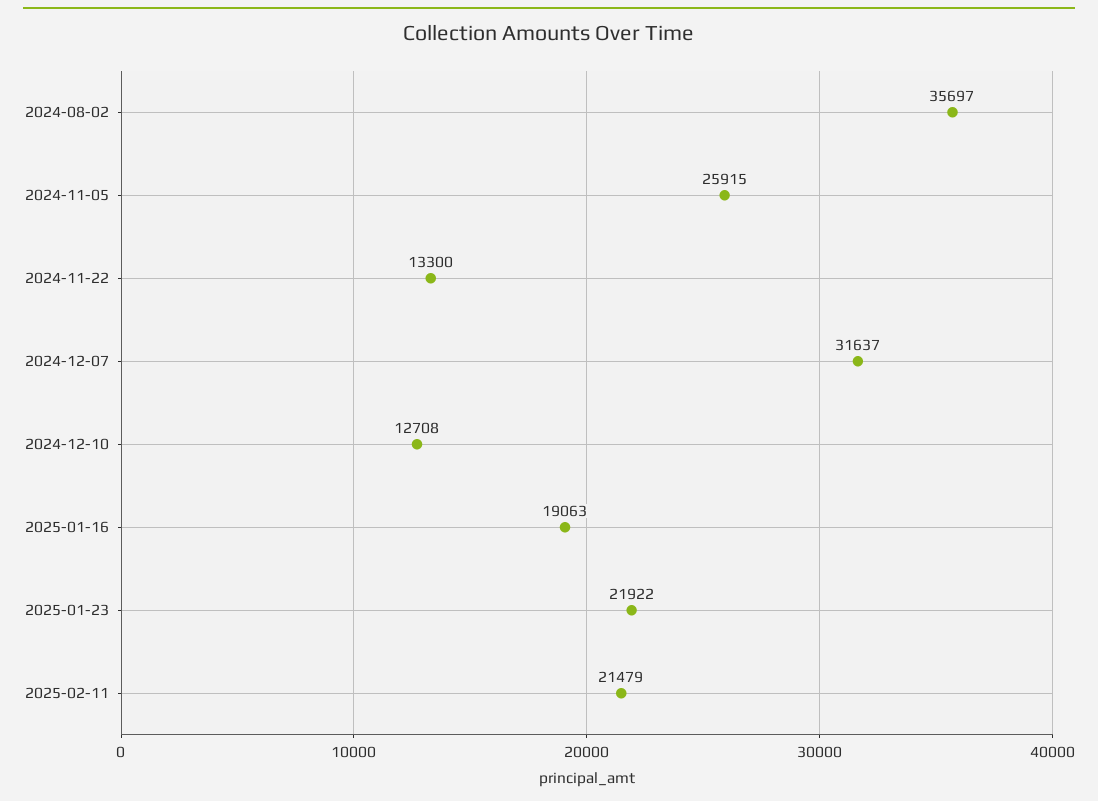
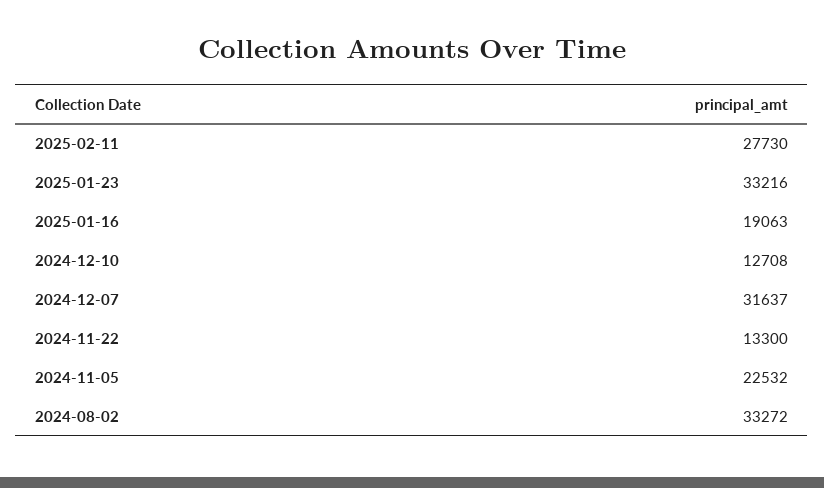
2024-08-02: 35697 -> 33272
2024-11-05: 25915 -> 22532
2025-01-23: 21922 -> 33216
2025-02-11: 21479 -> 27730

